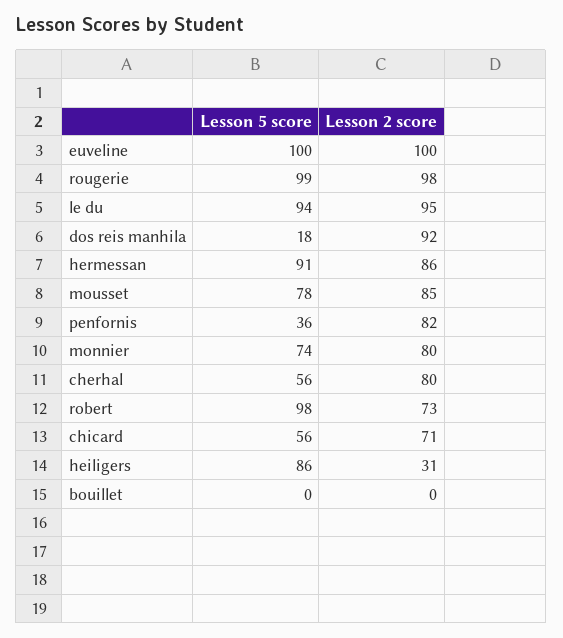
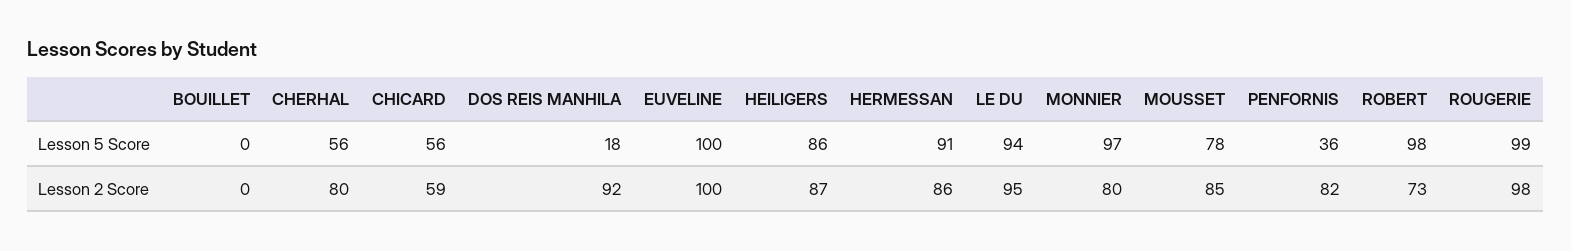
Lesson 5 score, monnier: 74 -> 97
Lesson 2 score, chicard: 71 -> 59
Lesson 2 score, heiligers: 31 -> 87

